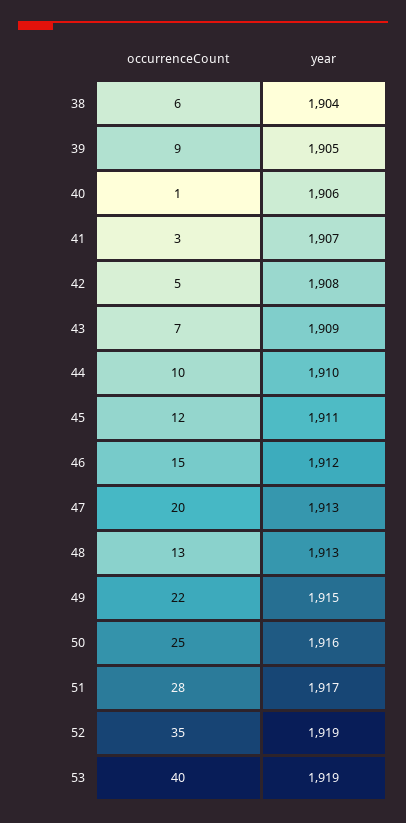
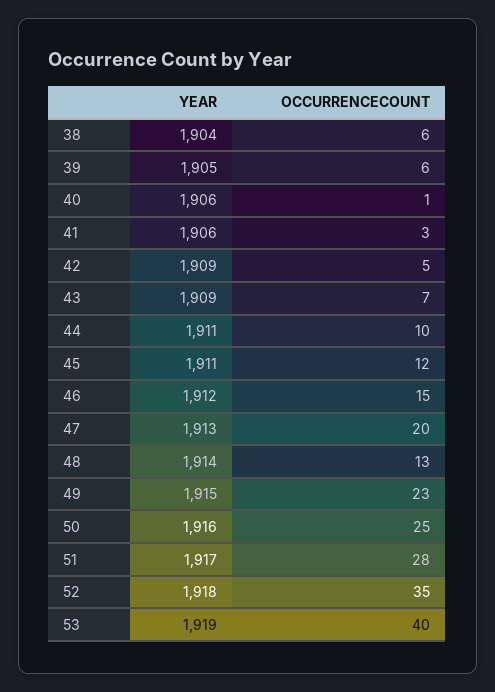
occurrenceCount, 39: 9 -> 6
year, 41: 1907 -> 1906
year, 42: 1908 -> 1909
year, 44: 1910 -> 1911
year, 48: 1913 -> 1914
occurrenceCount, 49: 22 -> 23
year, 52: 1919 -> 1918

